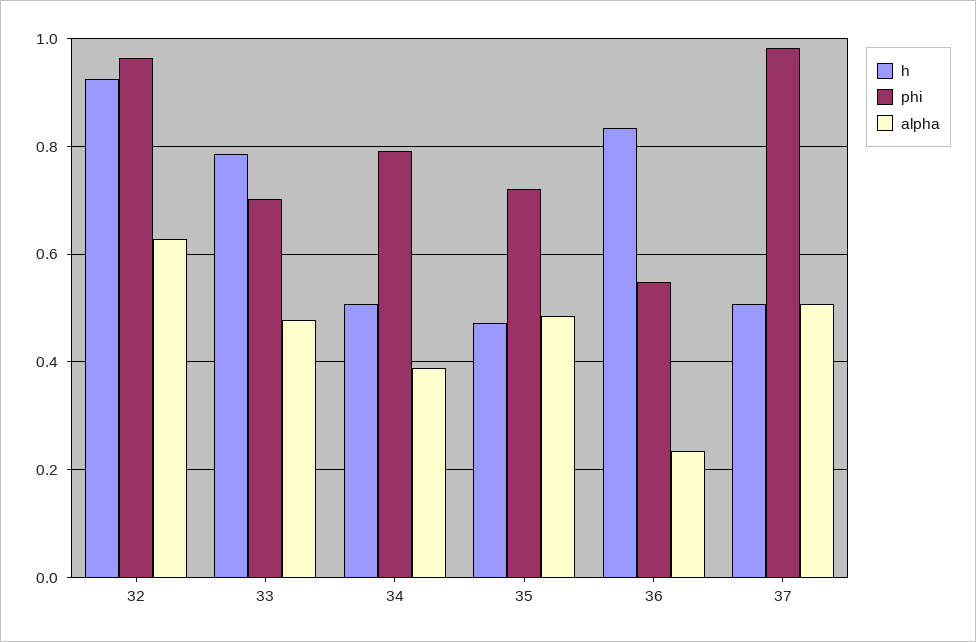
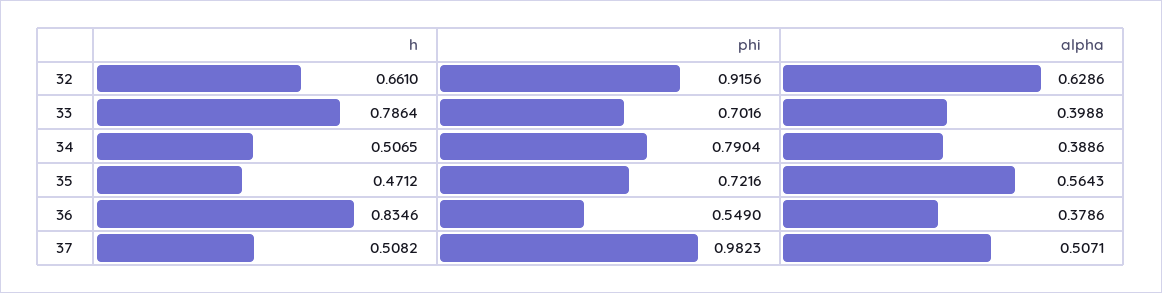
h, 32: 0.92 -> 0.661
phi, 32: 0.96 -> 0.9156
alpha, 33: 0.48 -> 0.3988
alpha, 35: 0.48 -> 0.5643
alpha, 36: 0.24 -> 0.3786

